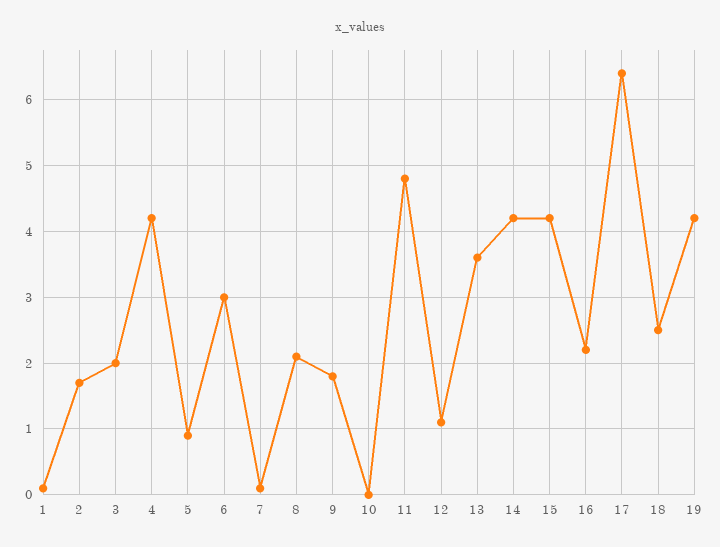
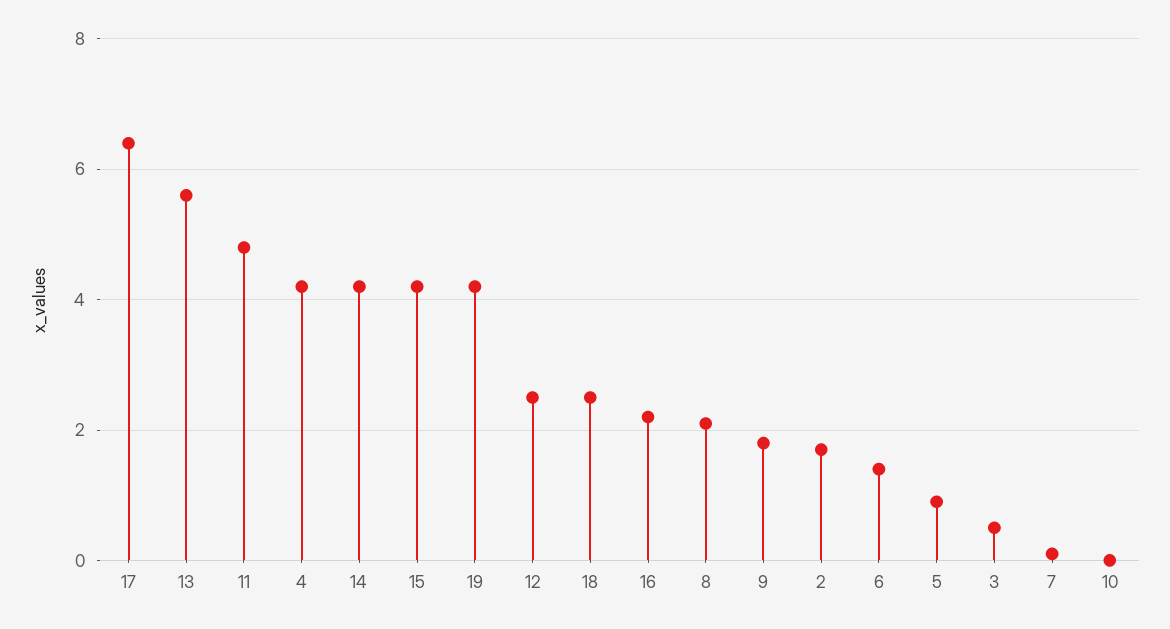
1: 0.1 -> none
3: 2 -> 0.5
6: 3 -> 1.5
12: 1.1 -> 2.5
13: 3.6 -> 5.5

